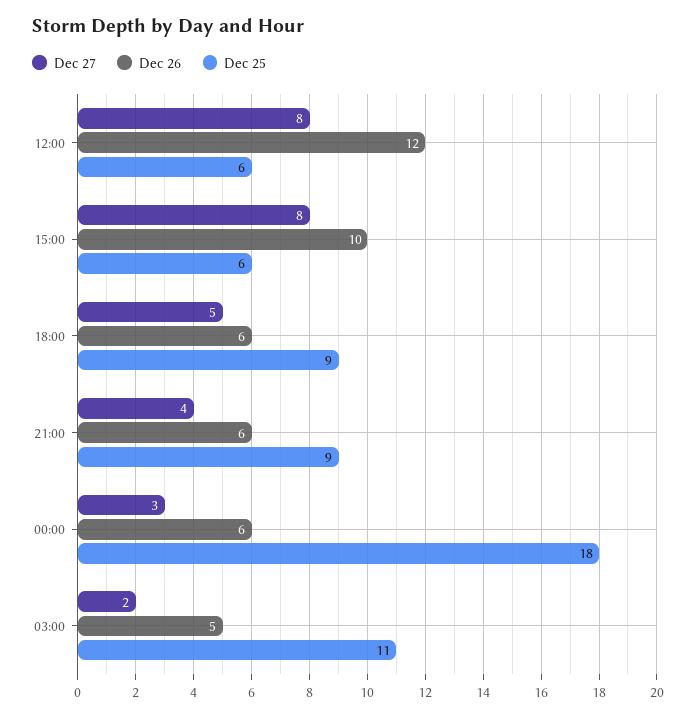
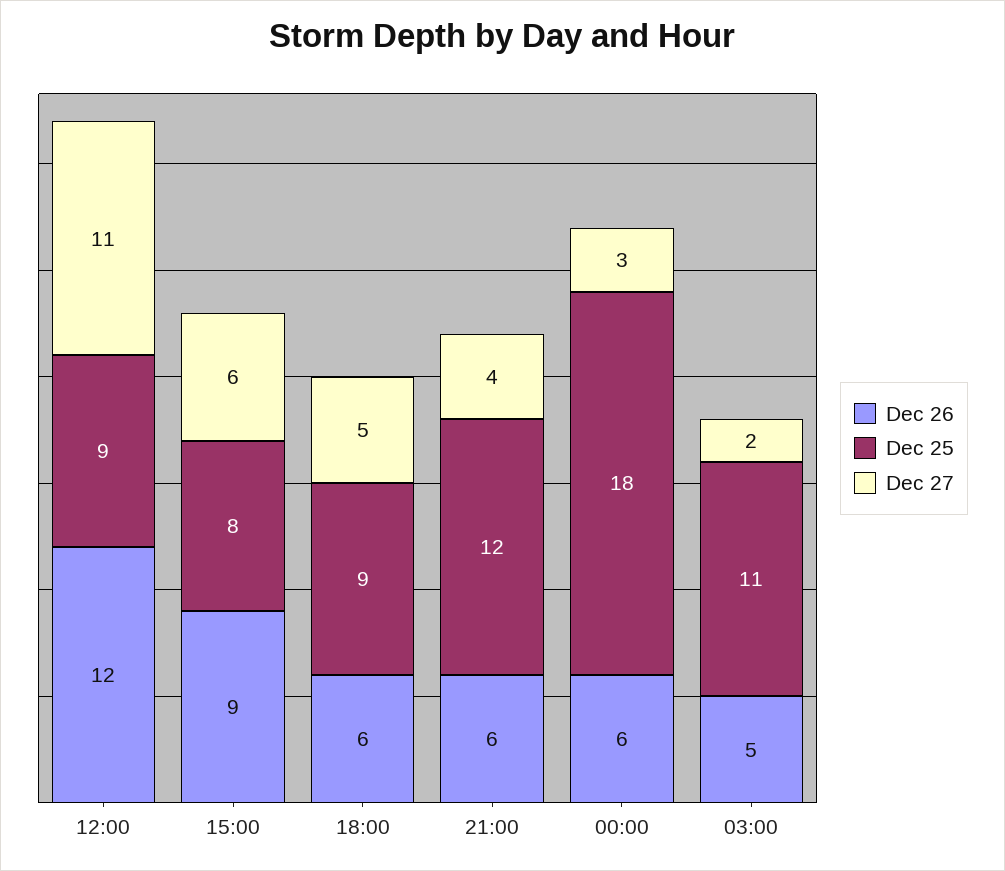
Dec 27, 12:00: 8 -> 11
Dec 25, 12:00: 6 -> 9
Dec 27, 15:00: 8 -> 6
Dec 26, 15:00: 10 -> 9
Dec 25, 15:00: 6 -> 8
Dec 25, 21:00: 9 -> 12

